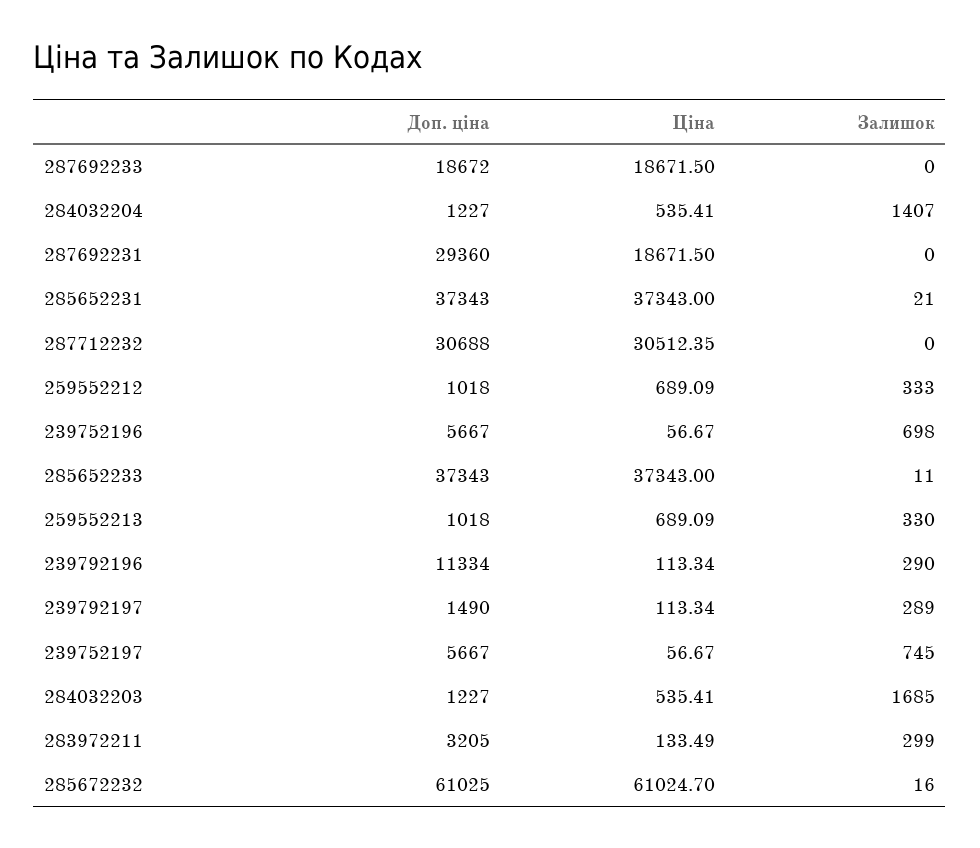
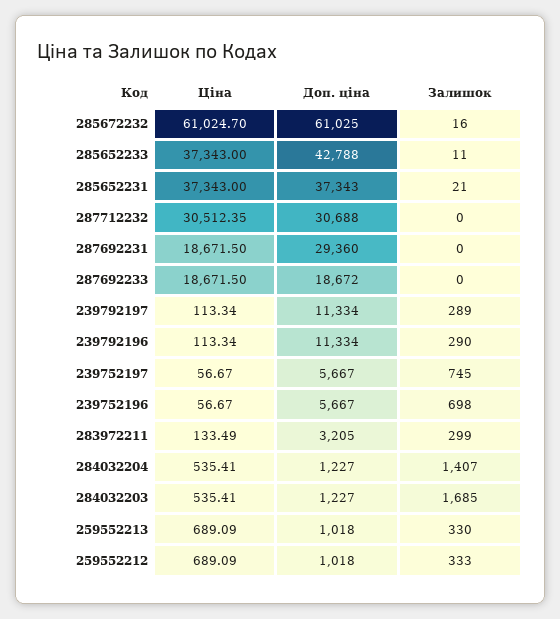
Доп. ціна, 285652233: 37343 -> 42788
Доп. ціна, 239792197: 1490 -> 11334

